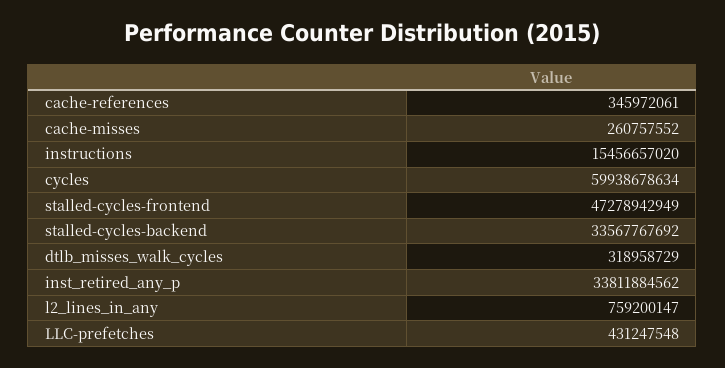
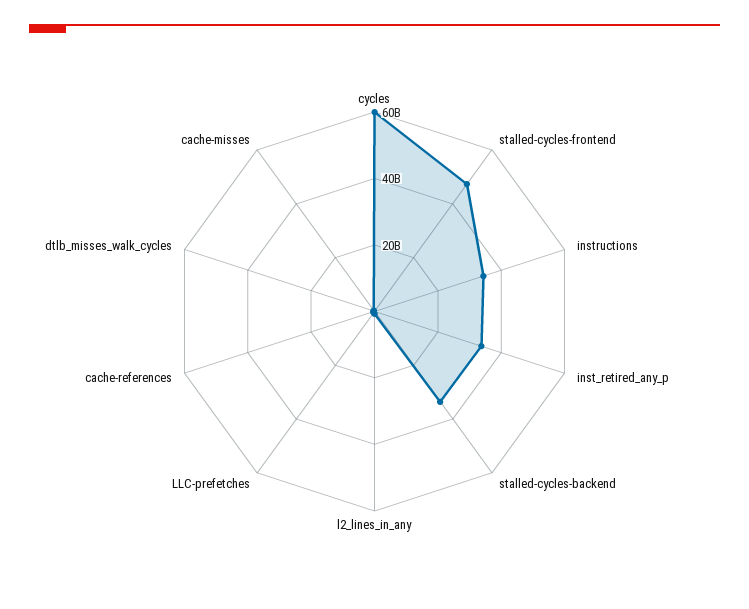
instructions: 15456657020 -> 35000000000

